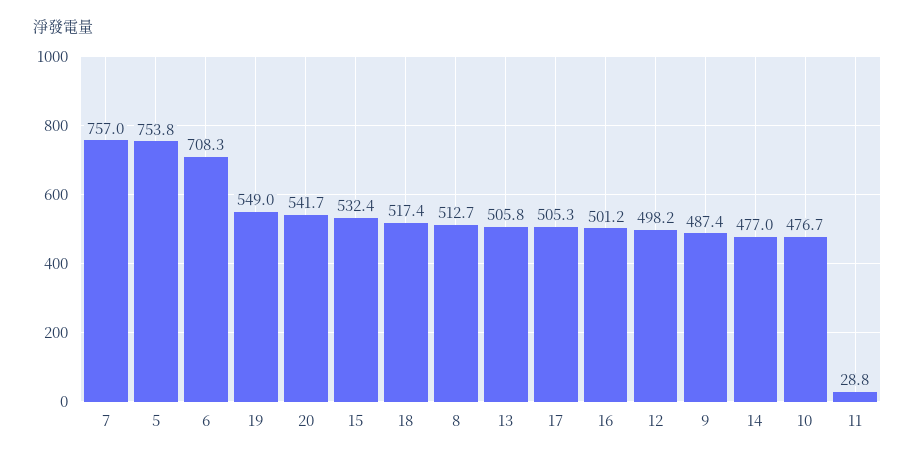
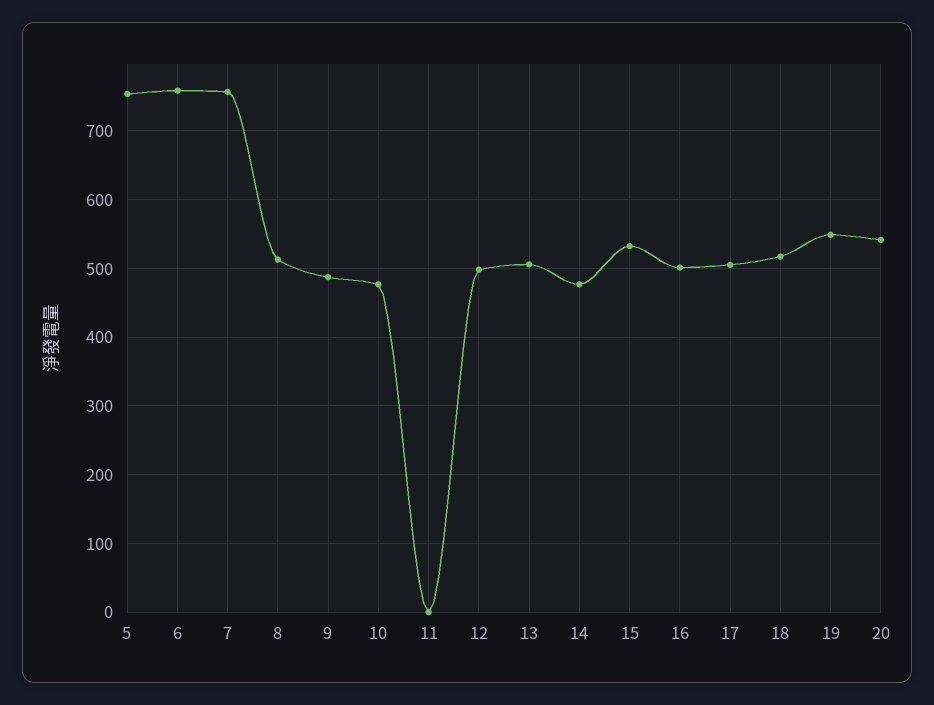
6: 708.3 -> 760
11: 28.8 -> 0

